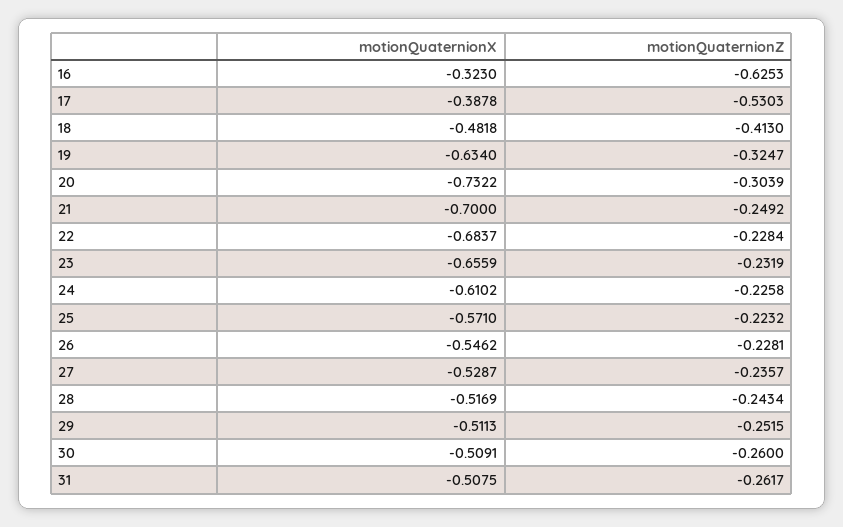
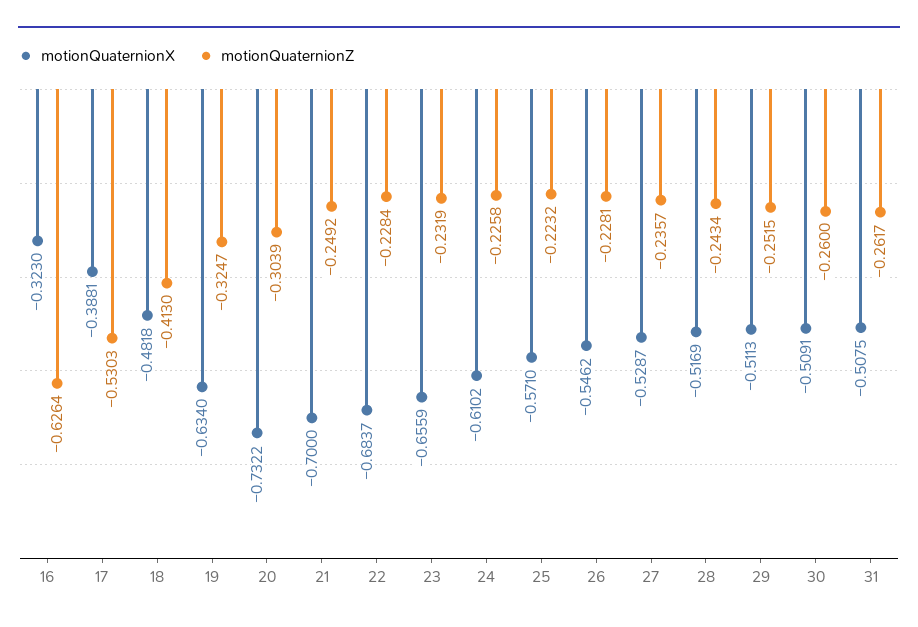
motionQuaternionZ, 16: -0.6253 -> -0.6264
motionQuaternionX, 17: -0.3878 -> -0.3881

